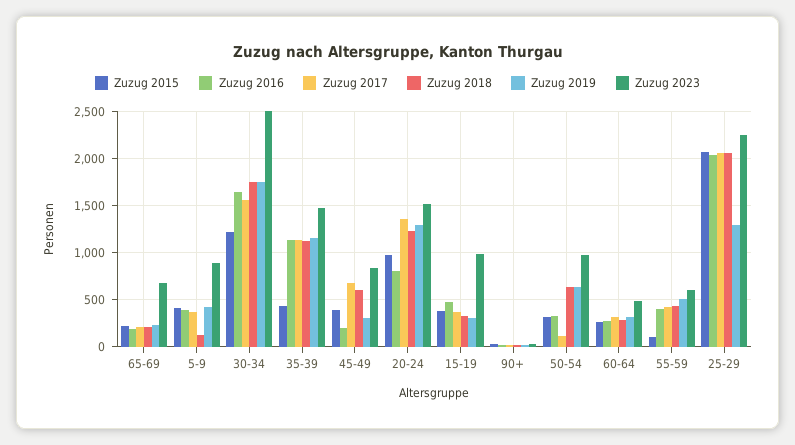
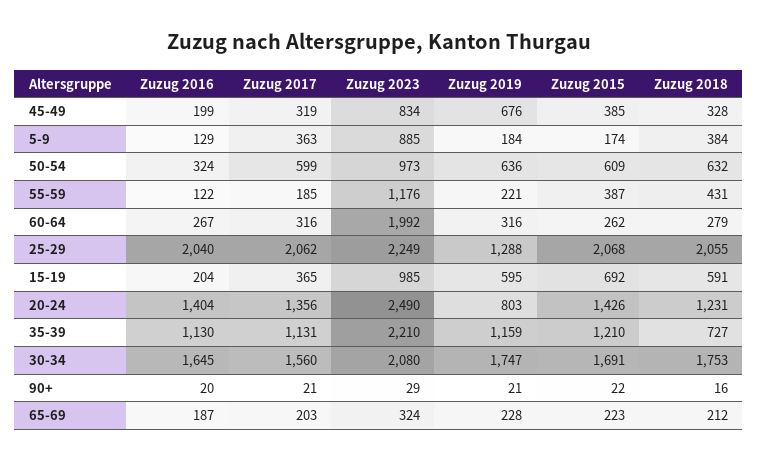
Zuzug 2023, 65-69: 700 -> 324
Zuzug 2015, 5-9: 400 -> 174
Zuzug 2016, 5-9: 400 -> 129
Zuzug 2018, 5-9: 100 -> 384
Zuzug 2019, 5-9: 400 -> 184
Zuzug 2015, 30-34: 1200 -> 1691
Zuzug 2023, 30-34: 2500 -> 2080
Zuzug 2015, 35-39: 400 -> 1210
Zuzug 2018, 35-39: 1100 -> 727
Zuzug 2023, 35-39: 1500 -> 2210
Zuzug 2017, 45-49: 700 -> 319
Zuzug 2018, 45-49: 600 -> 328
Zuzug 2019, 45-49: 300 -> 676
Zuzug 2015, 20-24: 1000 -> 1426
Zuzug 2016, 20-24: 800 -> 1404
Zuzug 2019, 20-24: 1300 -> 803
Zuzug 2023, 20-24: 1500 -> 2490
Zuzug 2015, 15-19: 400 -> 692
Zuzug 2016, 15-19: 500 -> 204
Zuzug 2018, 15-19: 300 -> 591
Zuzug 2019, 15-19: 300 -> 595
Zuzug 2015, 50-54: 300 -> 609
Zuzug 2017, 50-54: 100 -> 599
Zuzug 2023, 60-64: 500 -> 1992
Zuzug 2015, 55-59: 100 -> 387
Zuzug 2016, 55-59: 400 -> 122
Zuzug 2017, 55-59: 400 -> 185
Zuzug 2019, 55-59: 500 -> 221
Zuzug 2023, 55-59: 600 -> 1176

